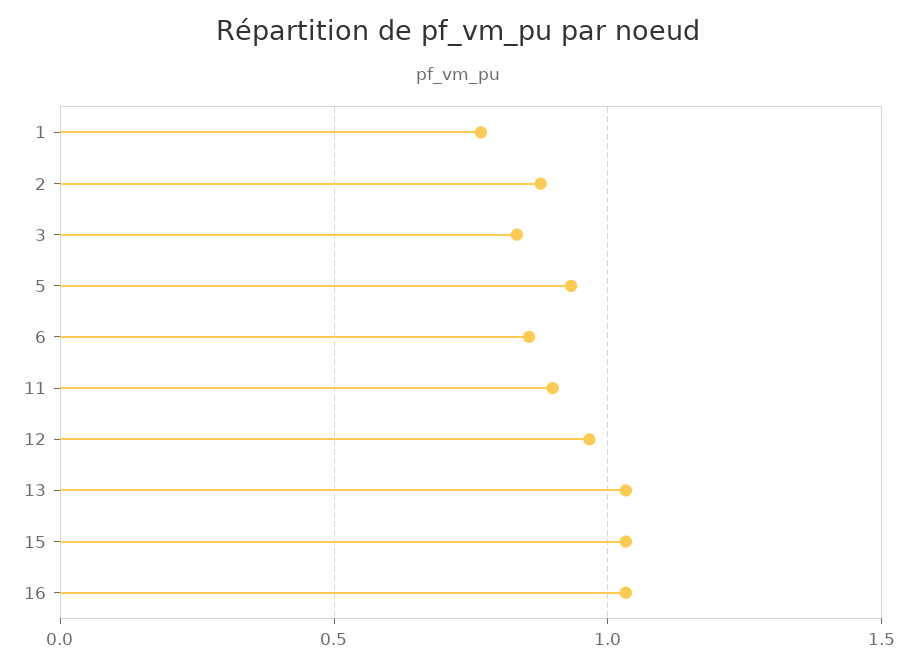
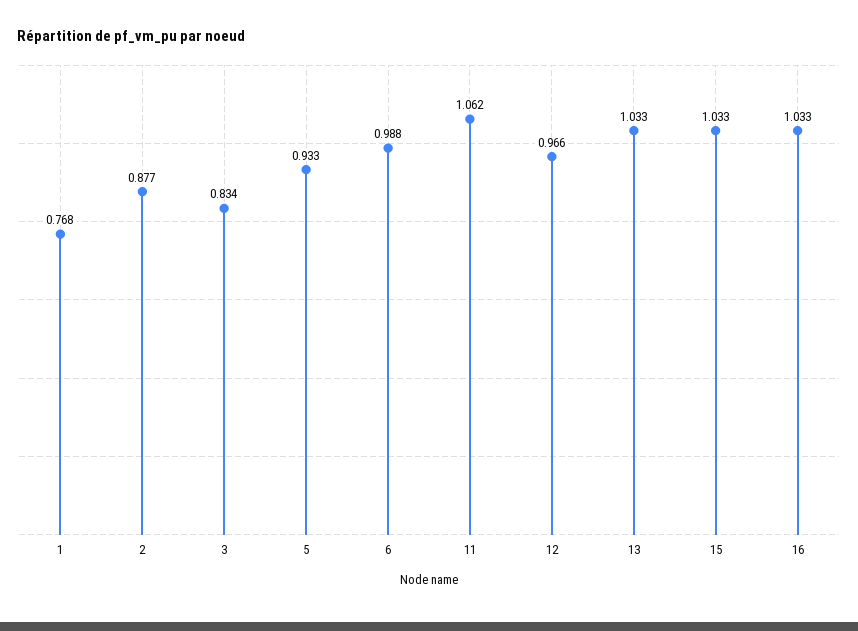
6: 0.85 -> 0.988
11: 0.9 -> 1.062

